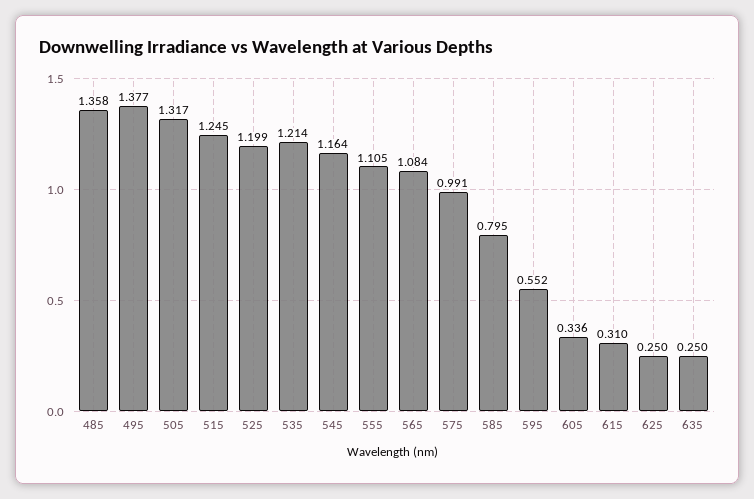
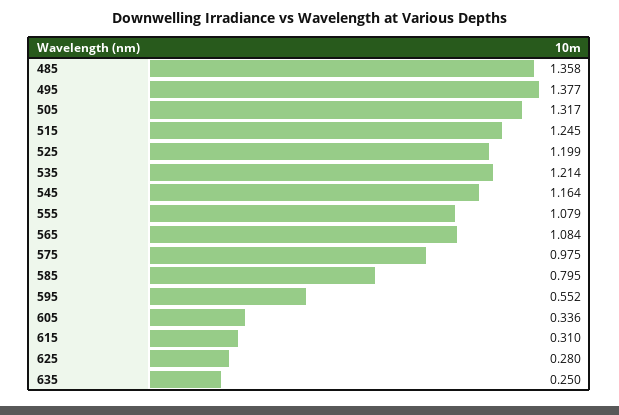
555: 1.105 -> 1.079
575: 0.991 -> 0.975
625: 0.25 -> 0.28

